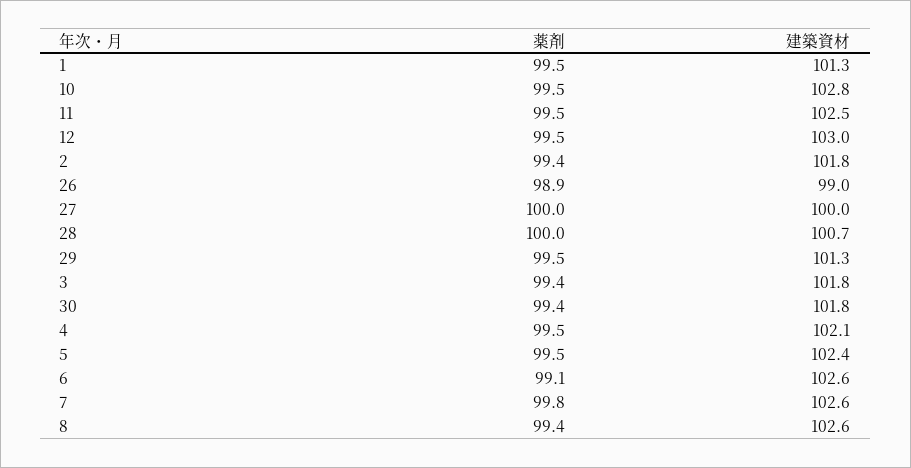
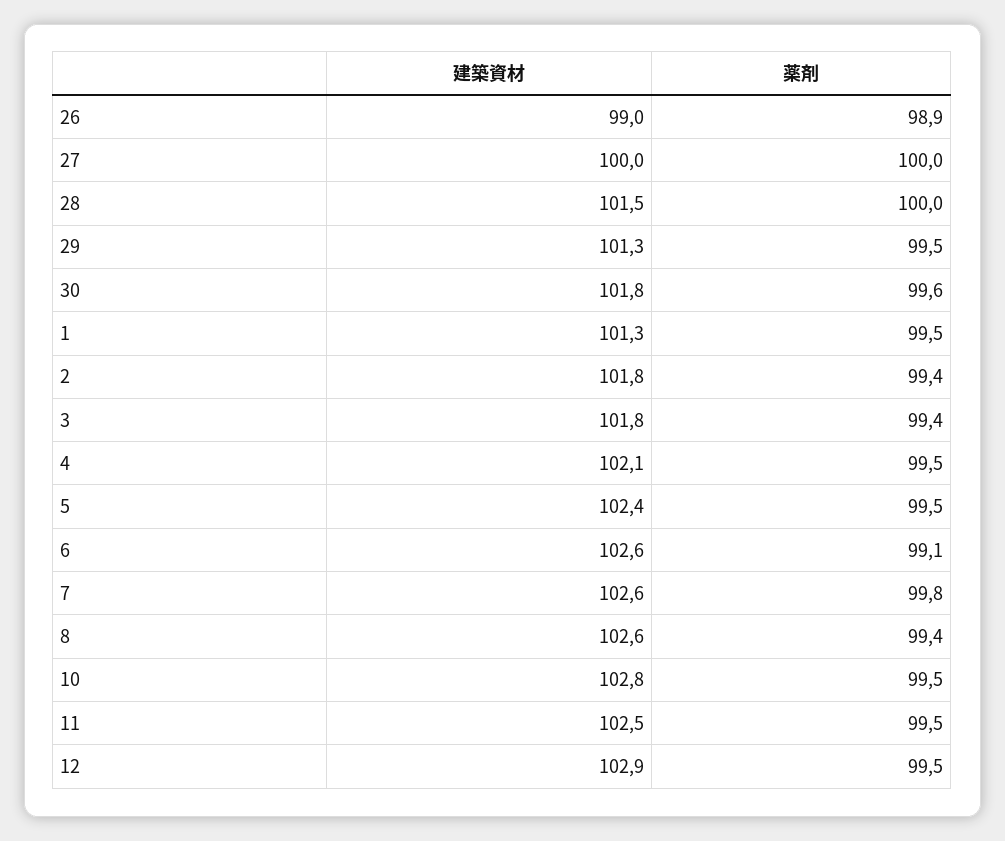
建築資材, 12: 103 -> 102.9
建築資材, 28: 100.7 -> 101.5
薬剤, 30: 99.4 -> 99.6

